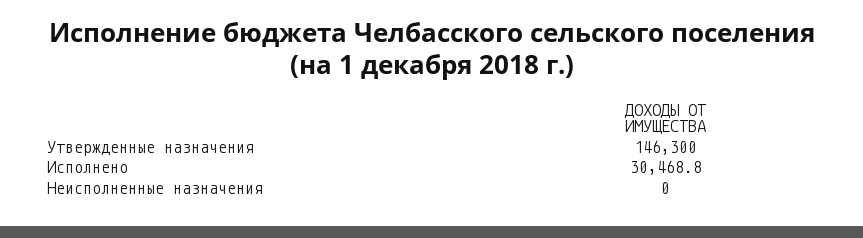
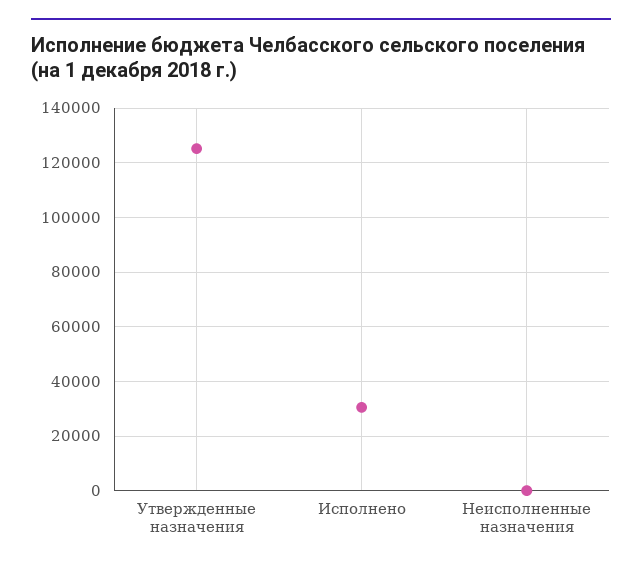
Утвержденные назначения: 146300 -> 125000

